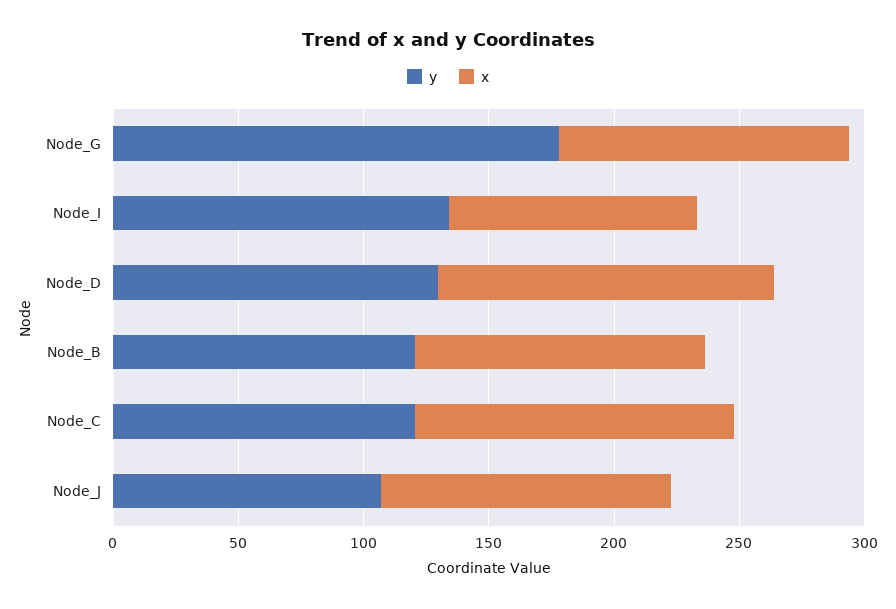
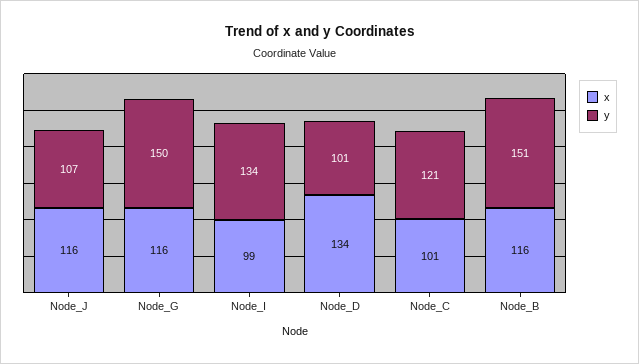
y, Node_G: 180 -> 150
y, Node_D: 130 -> 101
y, Node_B: 120 -> 151
x, Node_C: 130 -> 101

